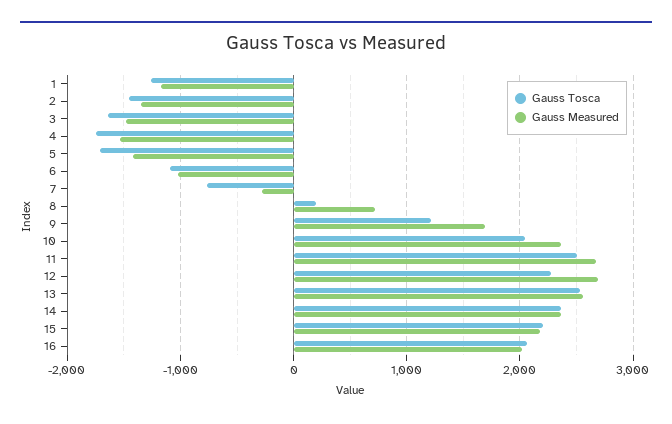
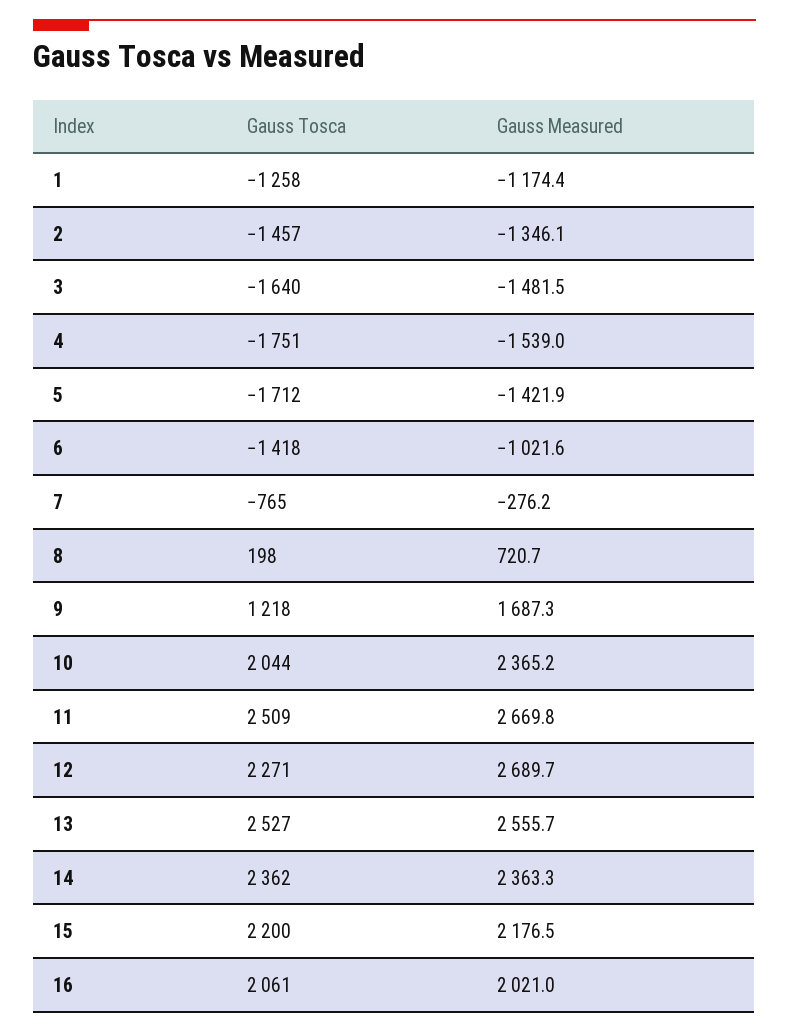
Gauss Tosca, 6: -1100 -> -1418

